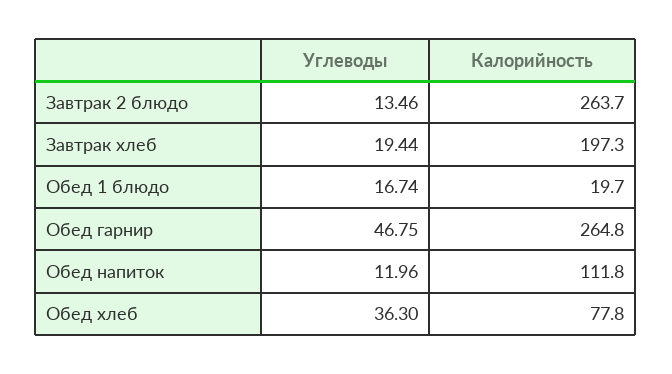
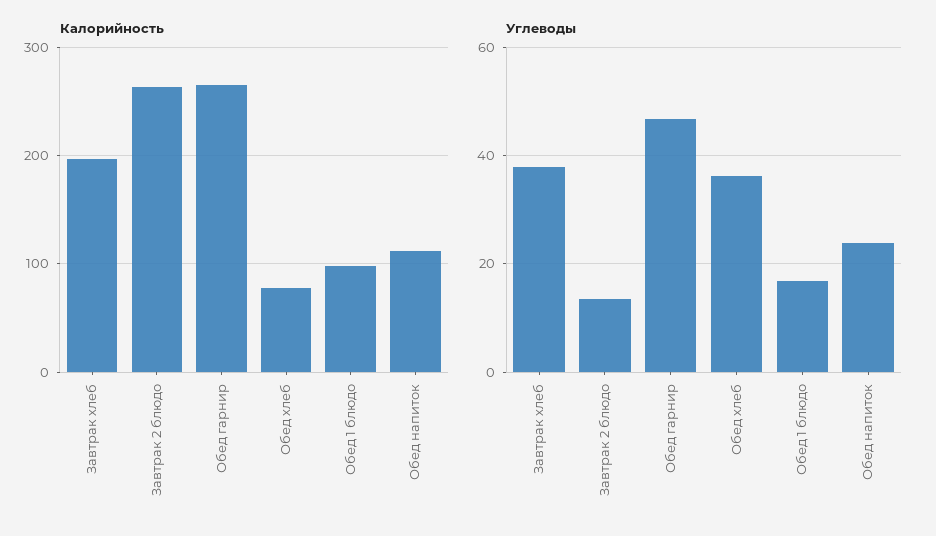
Углеводы, Завтрак хлеб: 19.44 -> 38
Калорийность, Обед 1 блюдо: 19.7 -> 100
Углеводы, Обед напиток: 11.96 -> 24

